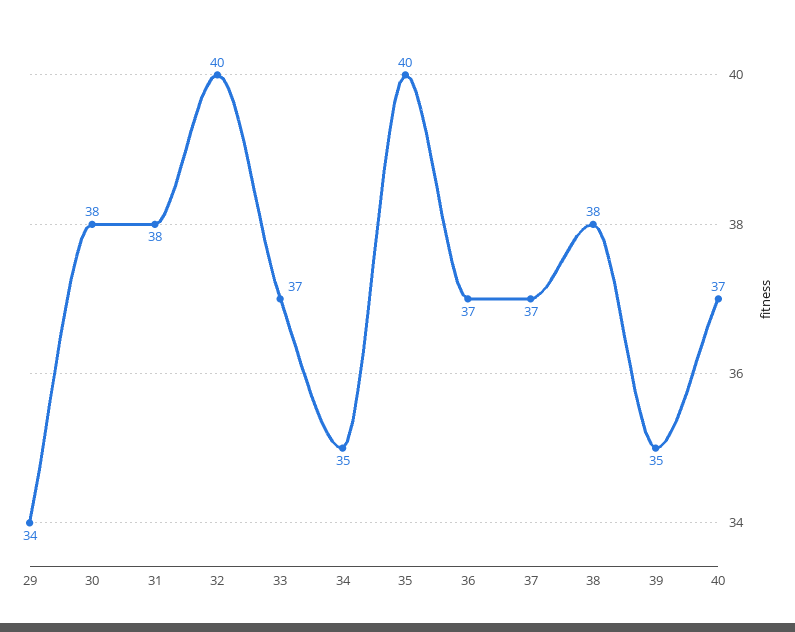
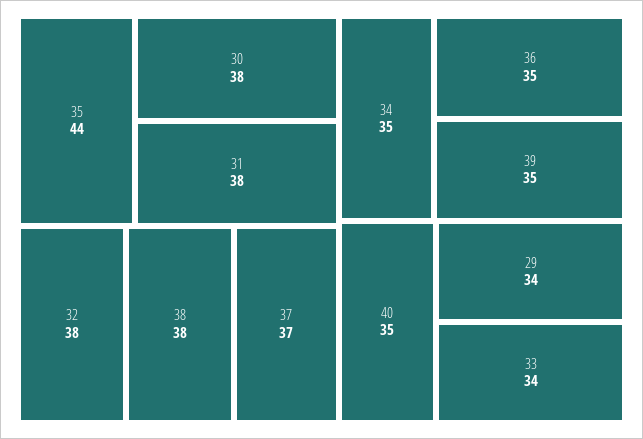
32: 40 -> 38
33: 37 -> 34
35: 40 -> 44
36: 37 -> 35
40: 37 -> 35

